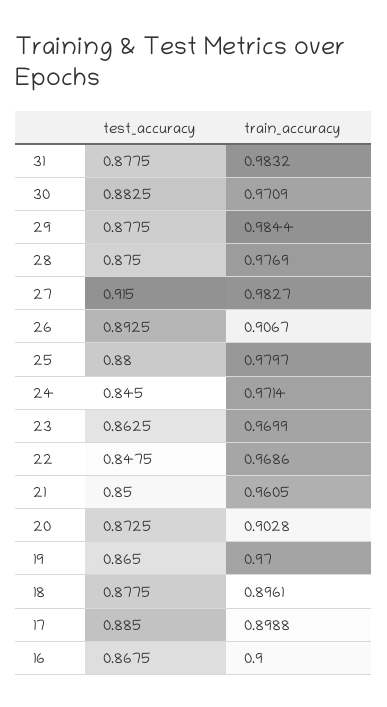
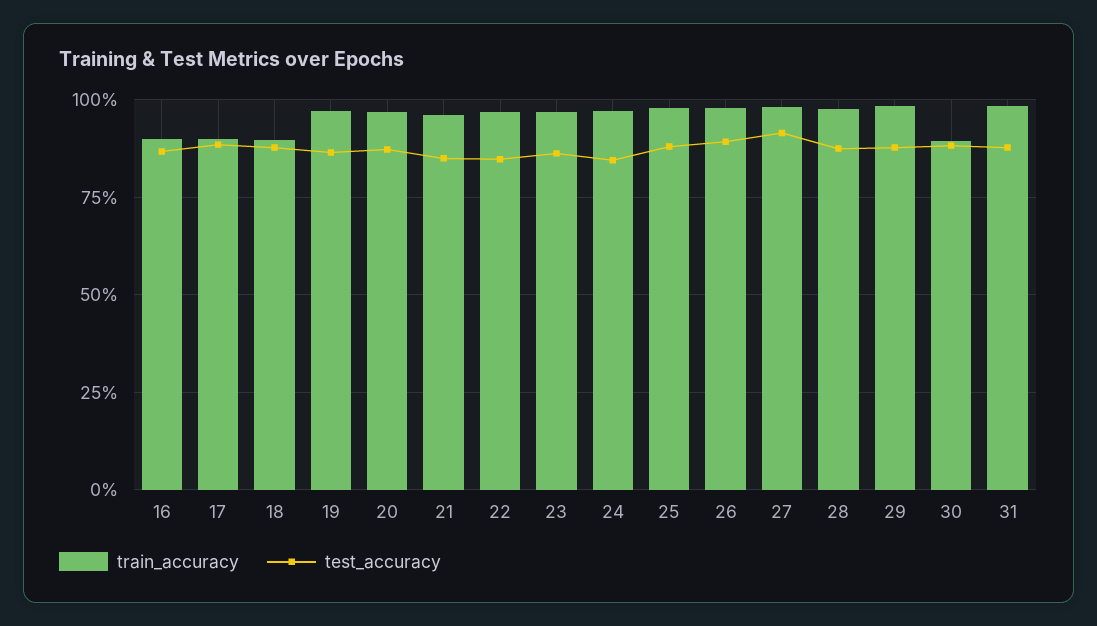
train_accuracy, 30: 0.9709 -> 0.9
train_accuracy, 26: 0.9067 -> 0.975
train_accuracy, 20: 0.9028 -> 0.975

